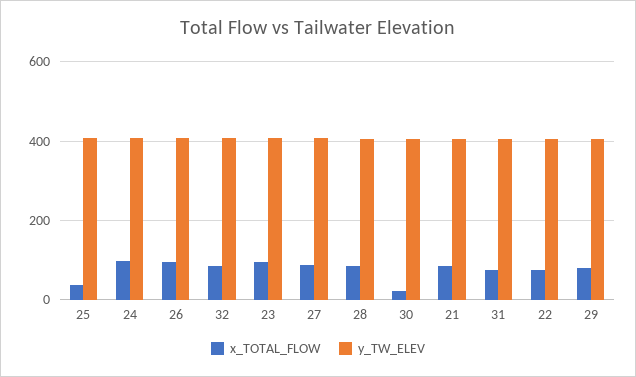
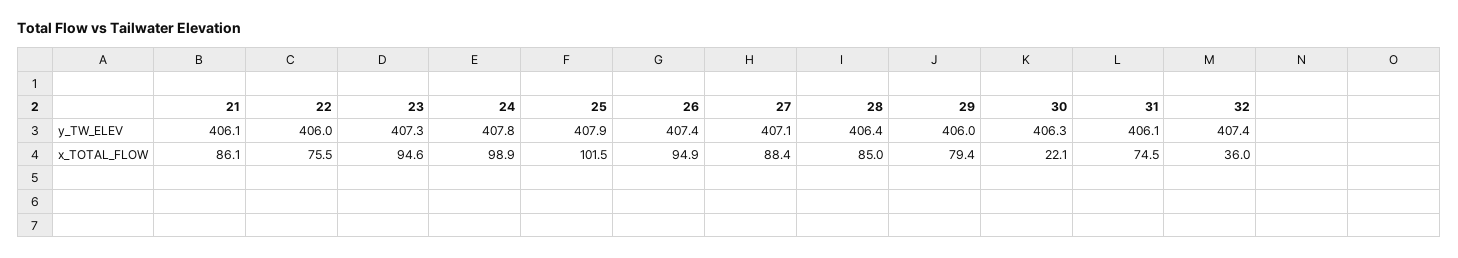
x_TOTAL_FLOW, 25: 40 -> 101.5
x_TOTAL_FLOW, 32: 80 -> 36

